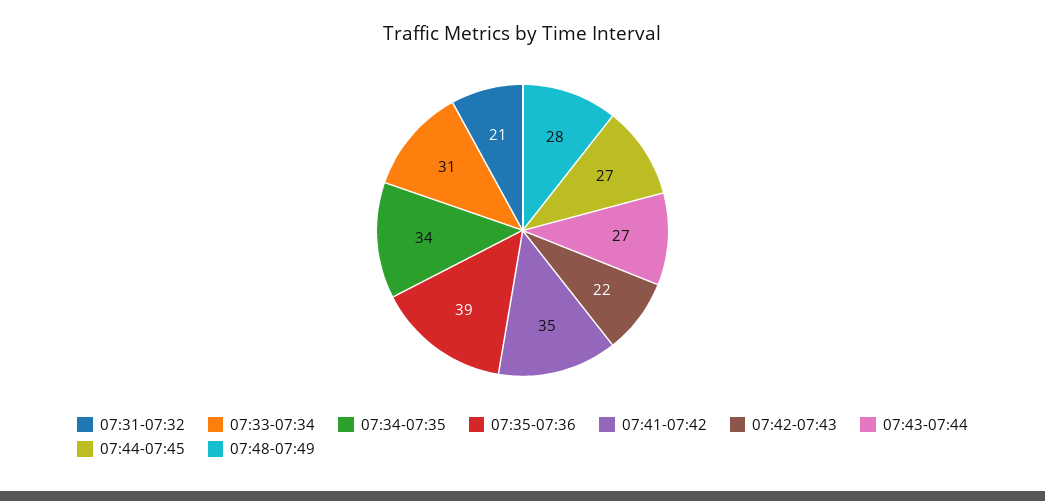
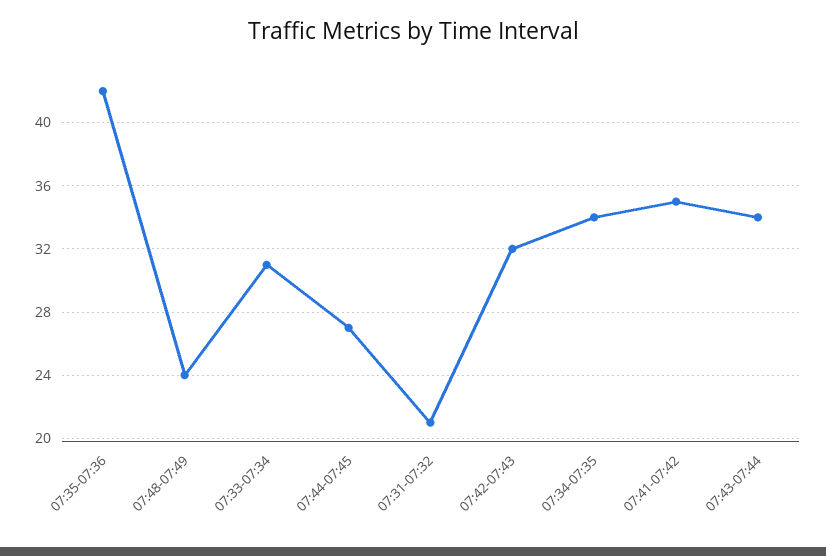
07:35-07:36: 39 -> 42
07:42-07:43: 22 -> 32
07:43-07:44: 27 -> 34
07:48-07:49: 28 -> 24

